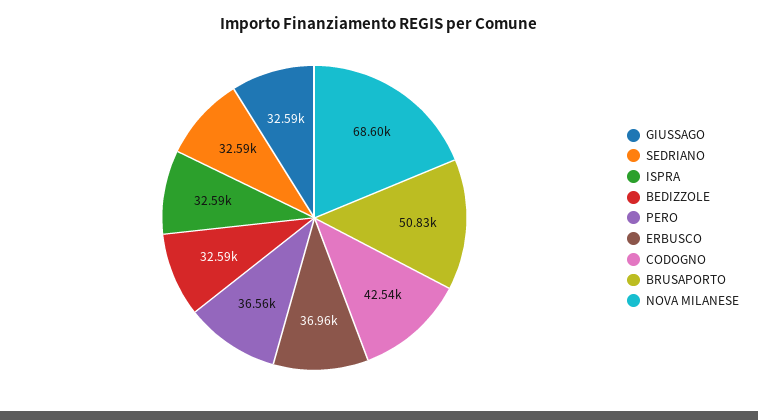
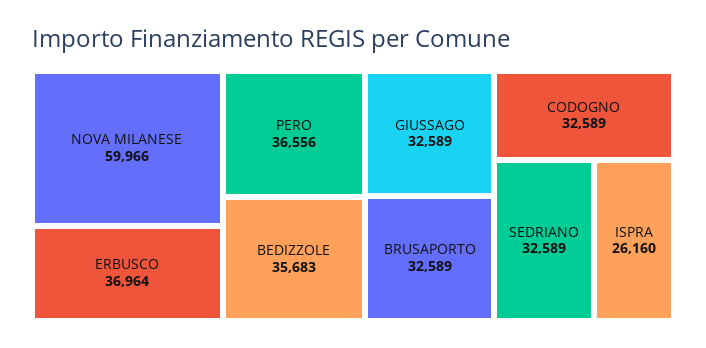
ISPRA: 32590 -> 26160
BEDIZZOLE: 32590 -> 35683
CODOGNO: 42540 -> 32589
BRUSAPORTO: 50830 -> 32589
NOVA MILANESE: 68600 -> 59966

